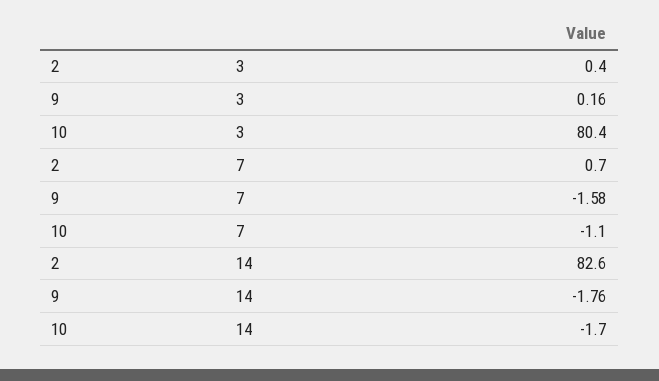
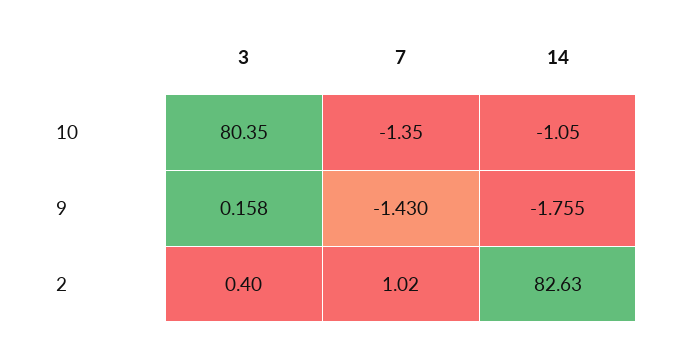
2, 7: 0.7 -> 1.02
9, 7: -1.58 -> -1.43
10, 7: -1.1 -> -1.35
10, 14: -1.7 -> -1.05

